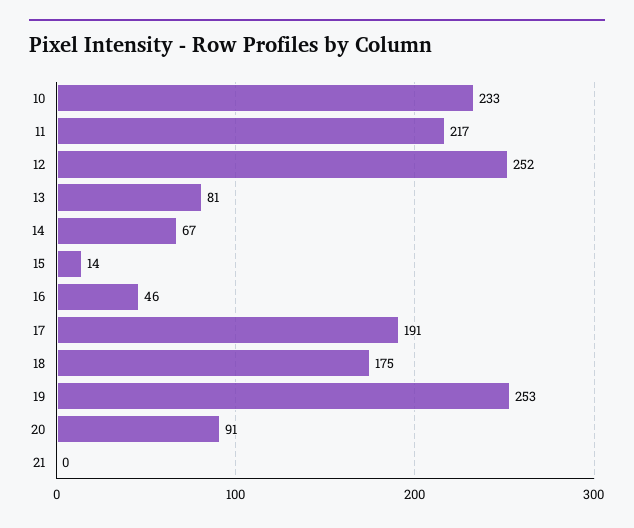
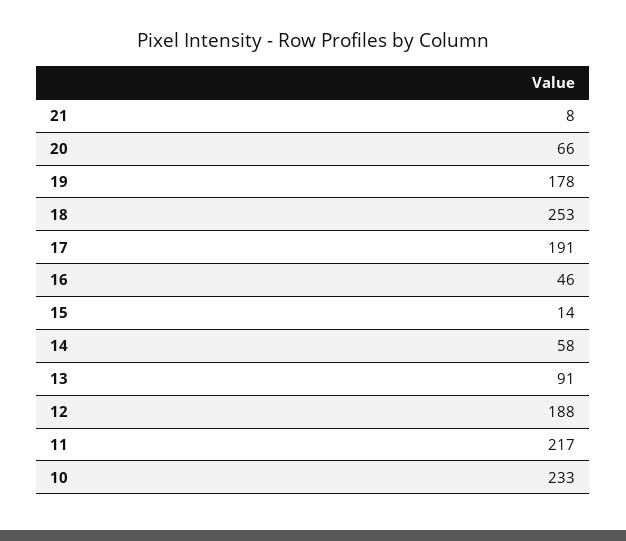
12: 252 -> 188
13: 81 -> 91
14: 67 -> 58
18: 175 -> 253
19: 253 -> 178
20: 91 -> 66
21: 0 -> 8

